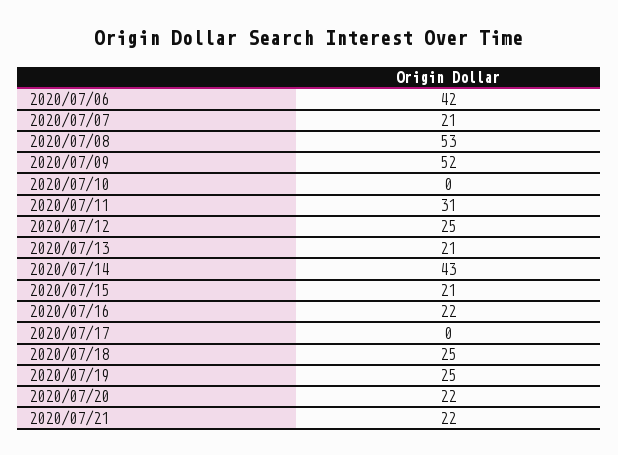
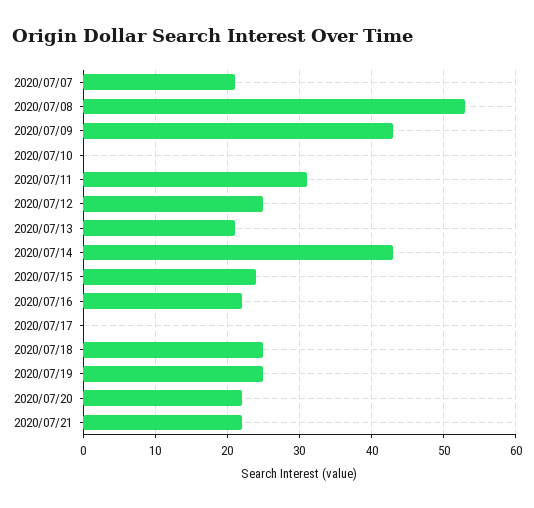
2020/07/06: 42 -> none
2020/07/09: 52 -> 43
2020/07/15: 21 -> 24

